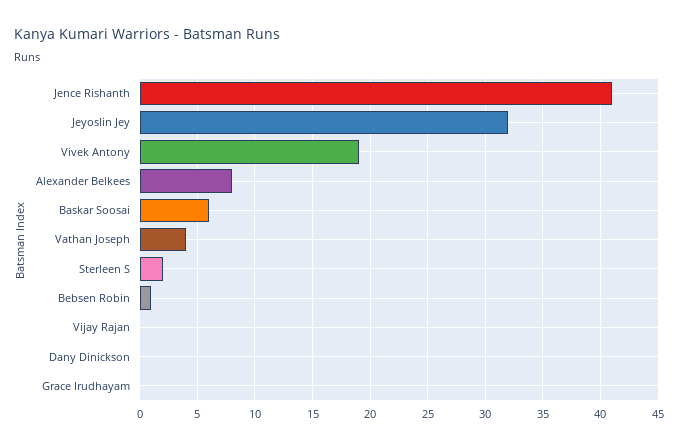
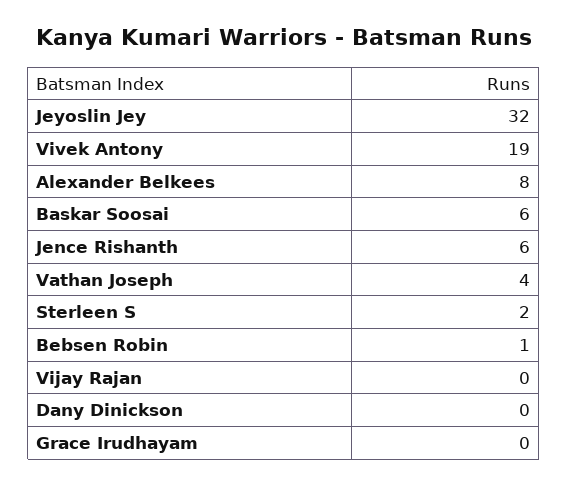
Jence Rishanth: 41 -> 6

